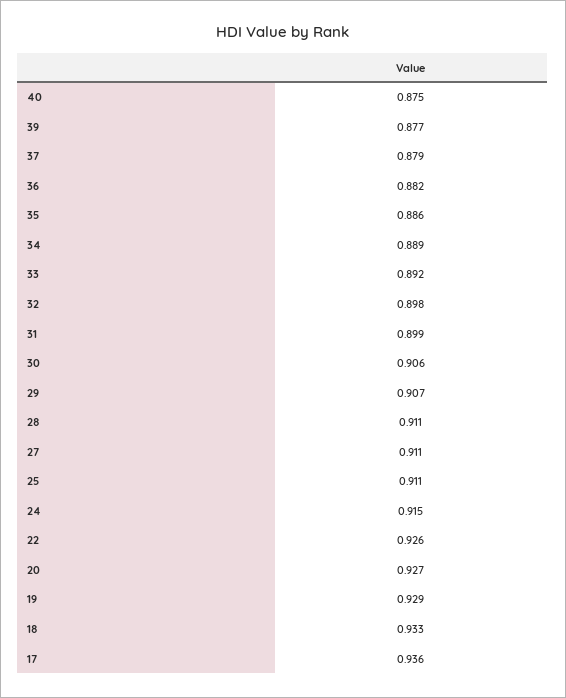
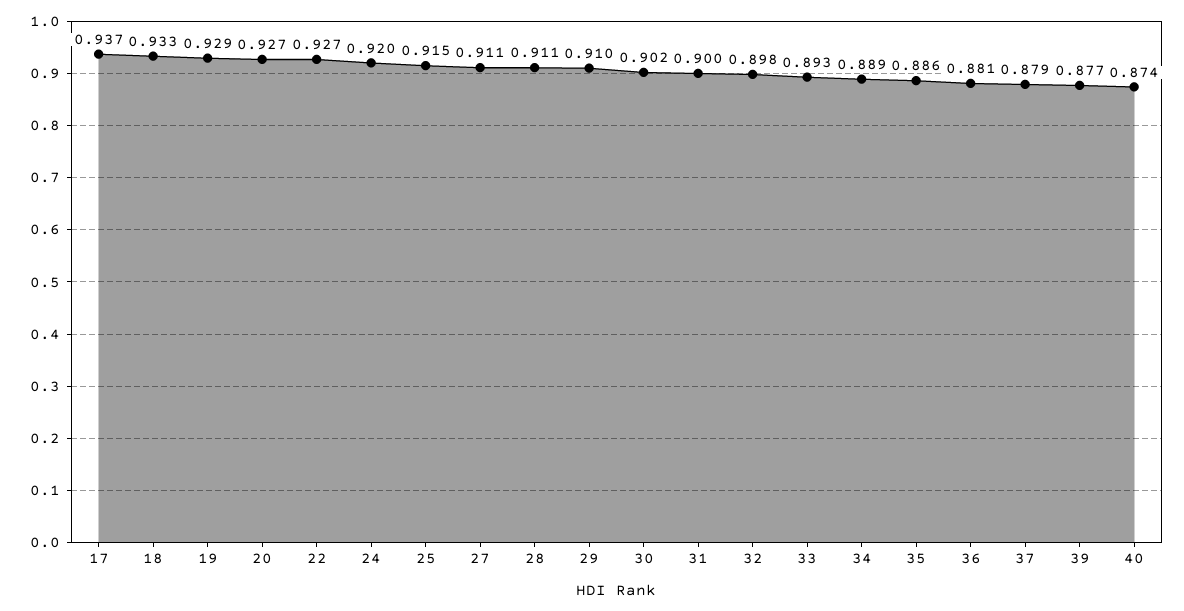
40: 0.875 -> 0.874
36: 0.882 -> 0.881
33: 0.892 -> 0.893
31: 0.899 -> 0.9
30: 0.906 -> 0.902
29: 0.907 -> 0.91
25: 0.911 -> 0.915
24: 0.915 -> 0.92
22: 0.926 -> 0.927
17: 0.936 -> 0.937

